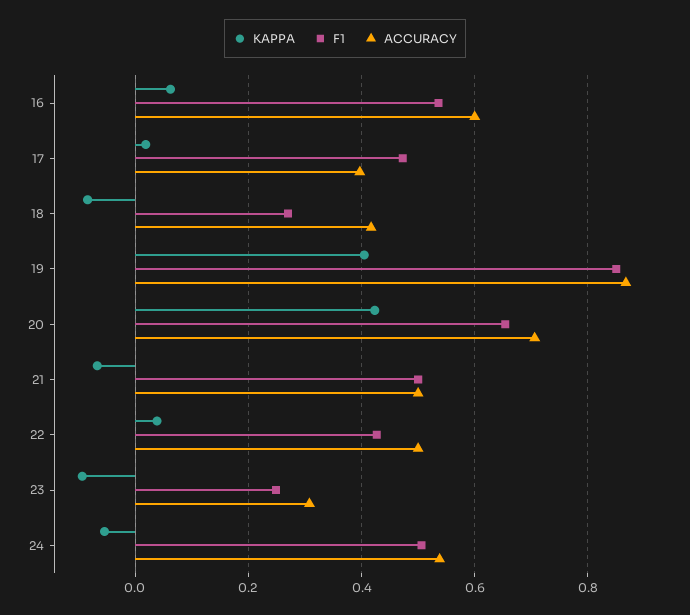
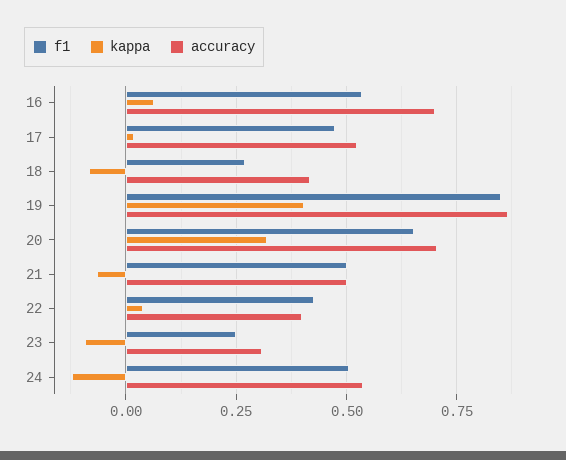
ACCURACY, 16: 0.6 -> 0.7
ACCURACY, 17: 0.4 -> 0.525
KAPPA, 20: 0.42 -> 0.325
ACCURACY, 22: 0.5 -> 0.4
KAPPA, 24: -0.06 -> -0.125

